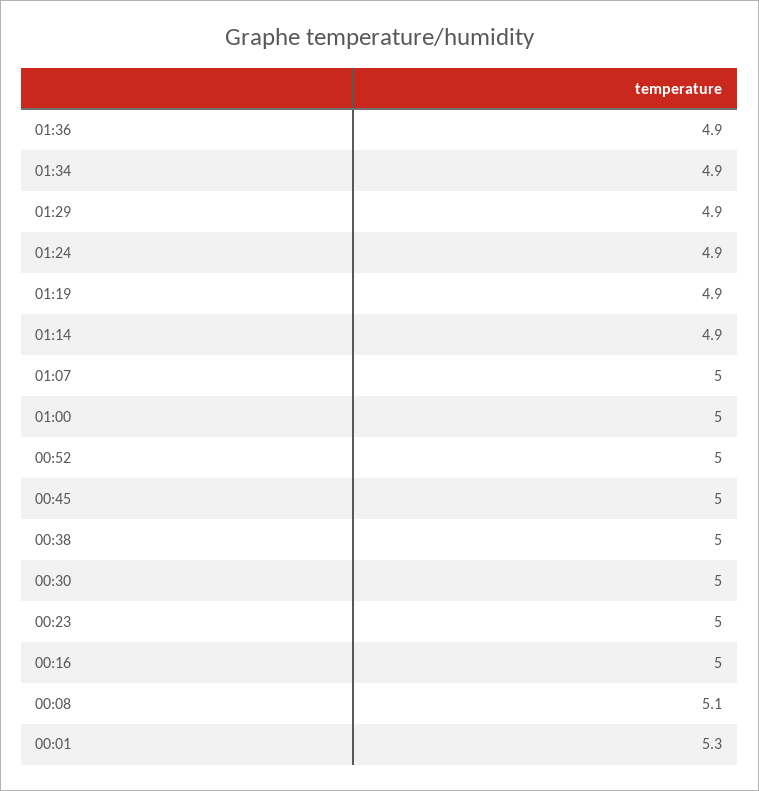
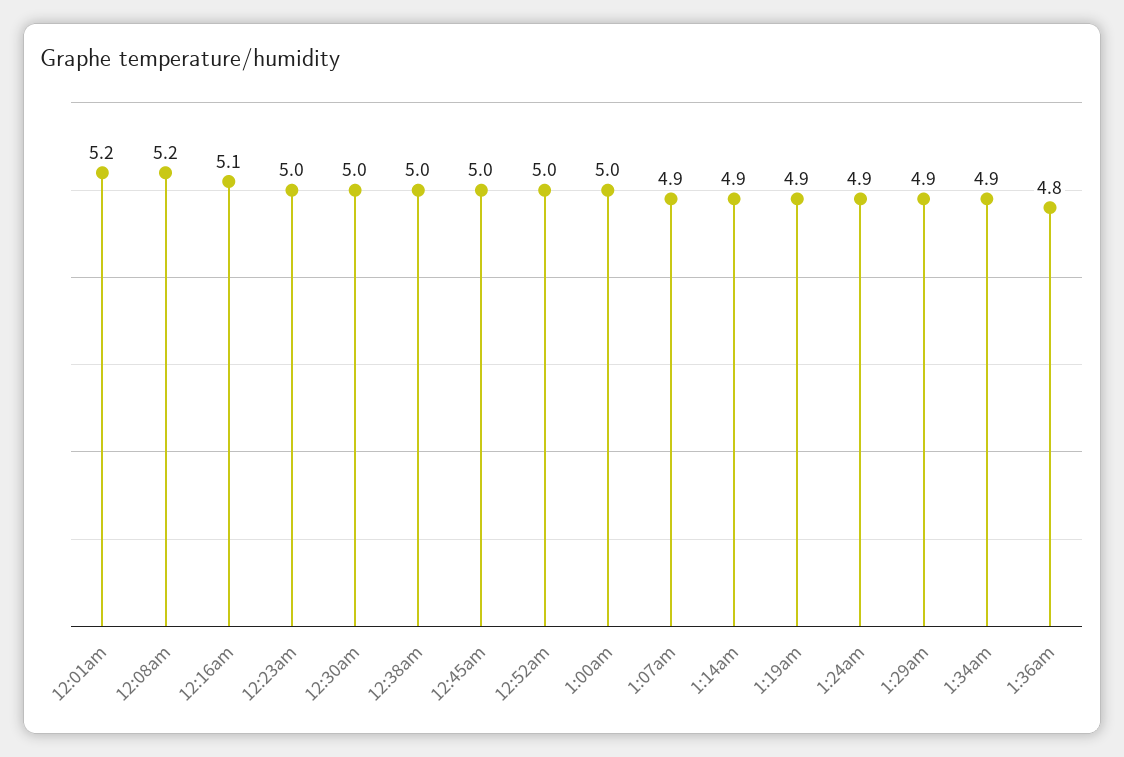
01:36: 4.9 -> 4.8
01:07: 5 -> 4.9
00:16: 5 -> 5.1
00:08: 5.1 -> 5.2
00:01: 5.3 -> 5.2

